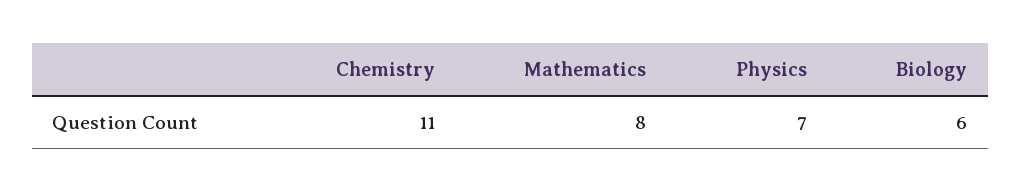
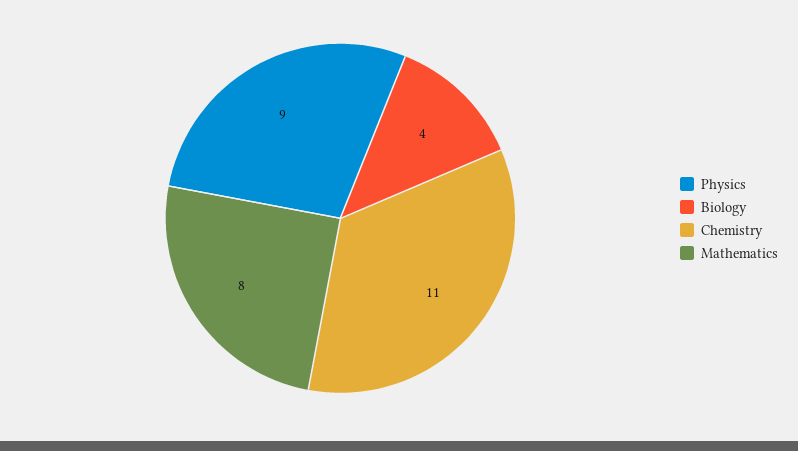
Physics: 7 -> 9
Biology: 6 -> 4

